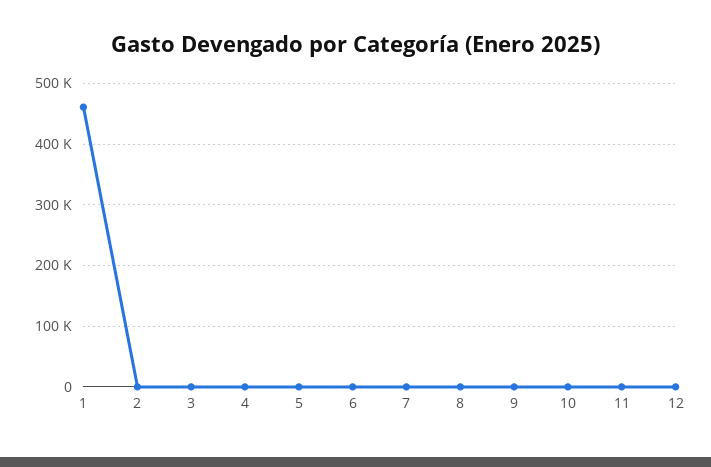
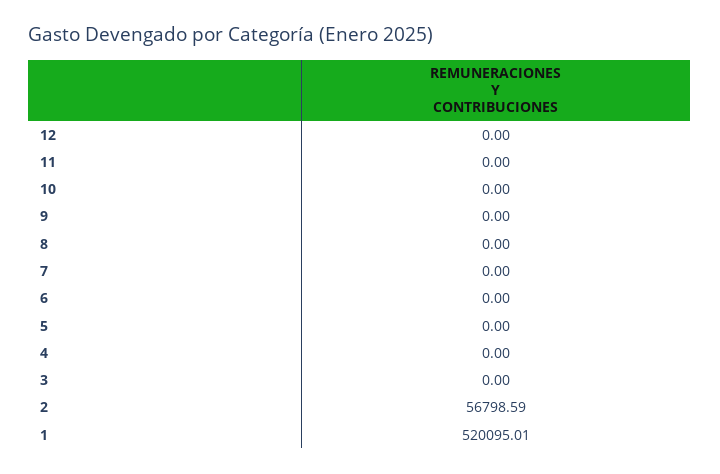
1: 460000 -> 520095.01
2: 0 -> 56798.59

